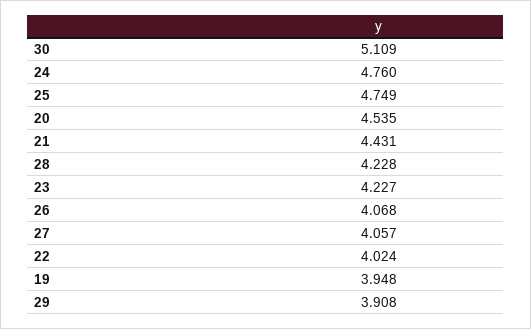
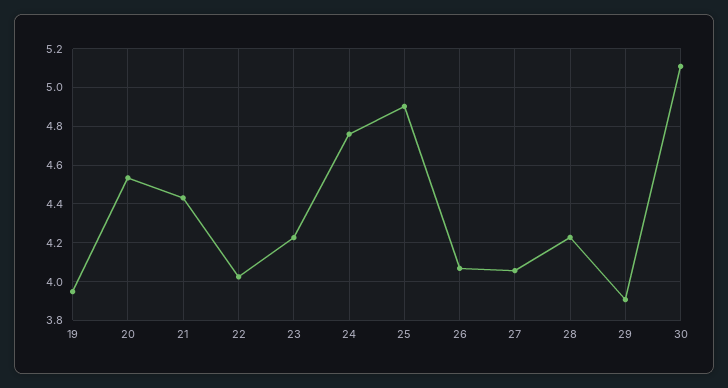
25: 4.749 -> 4.9

